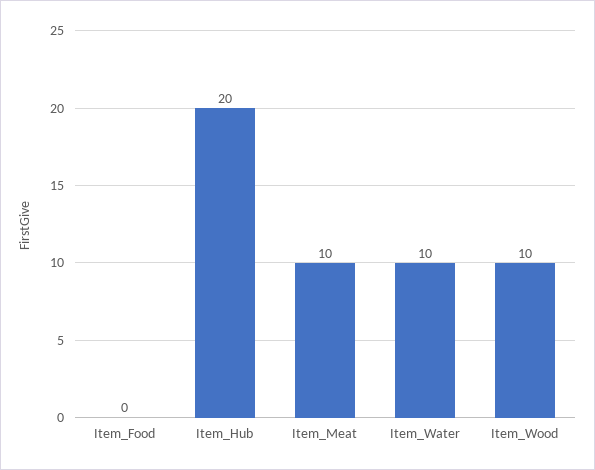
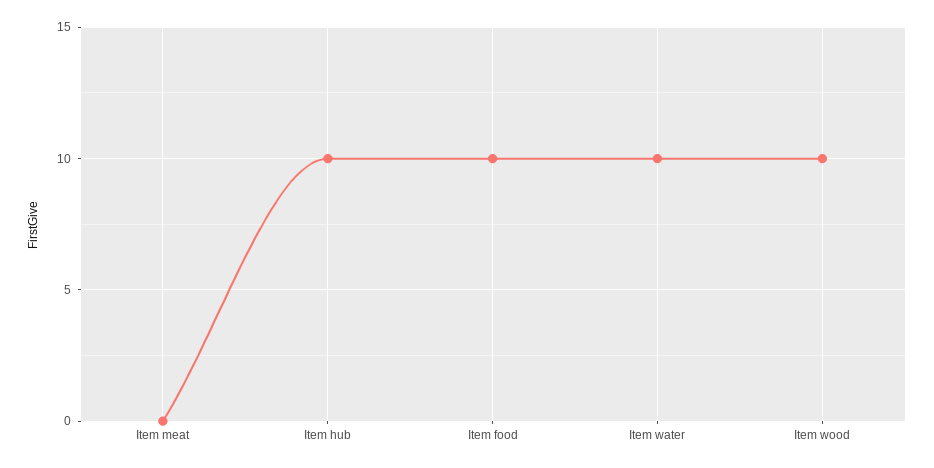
Item_Food: 0 -> 10
Item_Hub: 20 -> 10
Item_Meat: 10 -> 0

